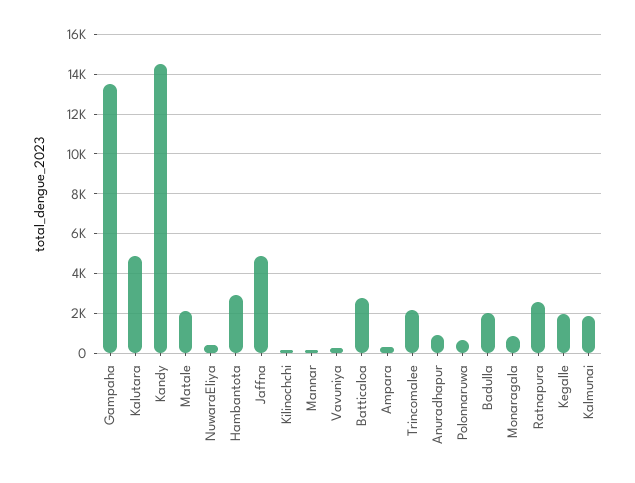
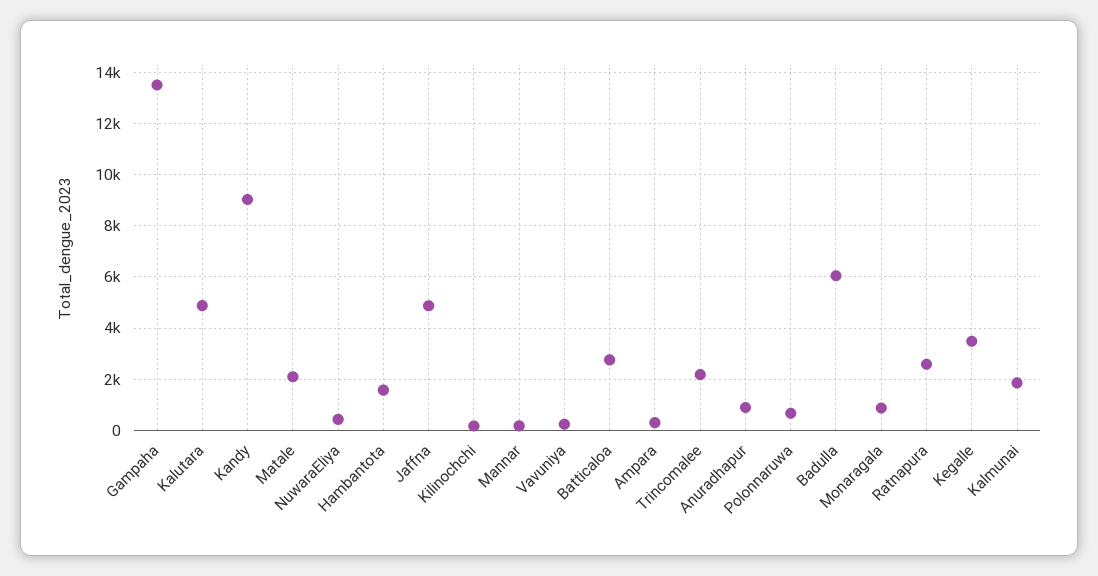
Kandy: 14500 -> 9000
Hambantota: 3000 -> 1500
Badulla: 2000 -> 6000
Kegalle: 2000 -> 3500

